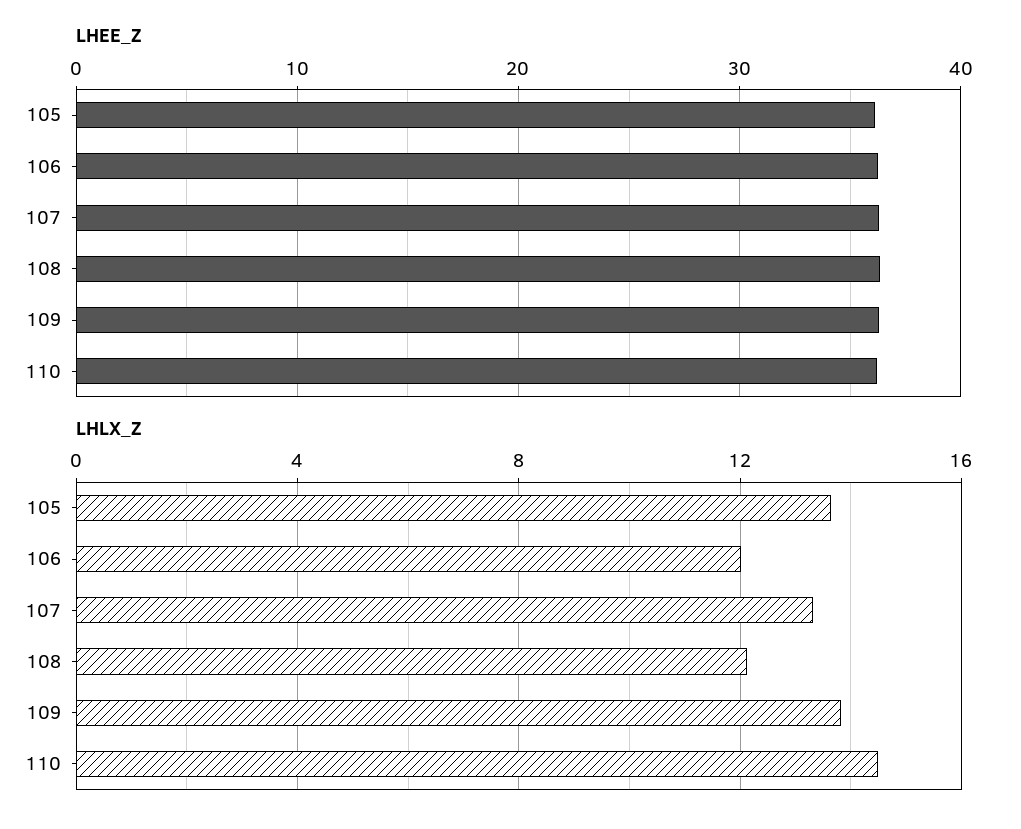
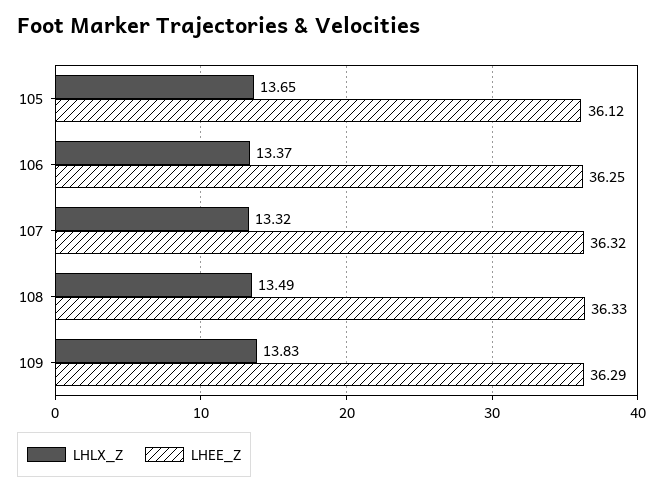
LHEE_Z, 110: 36 -> none
LHLX_Z, 106: 12 -> 13.37
LHLX_Z, 108: 12 -> 13.49
LHLX_Z, 110: 14.5 -> none

